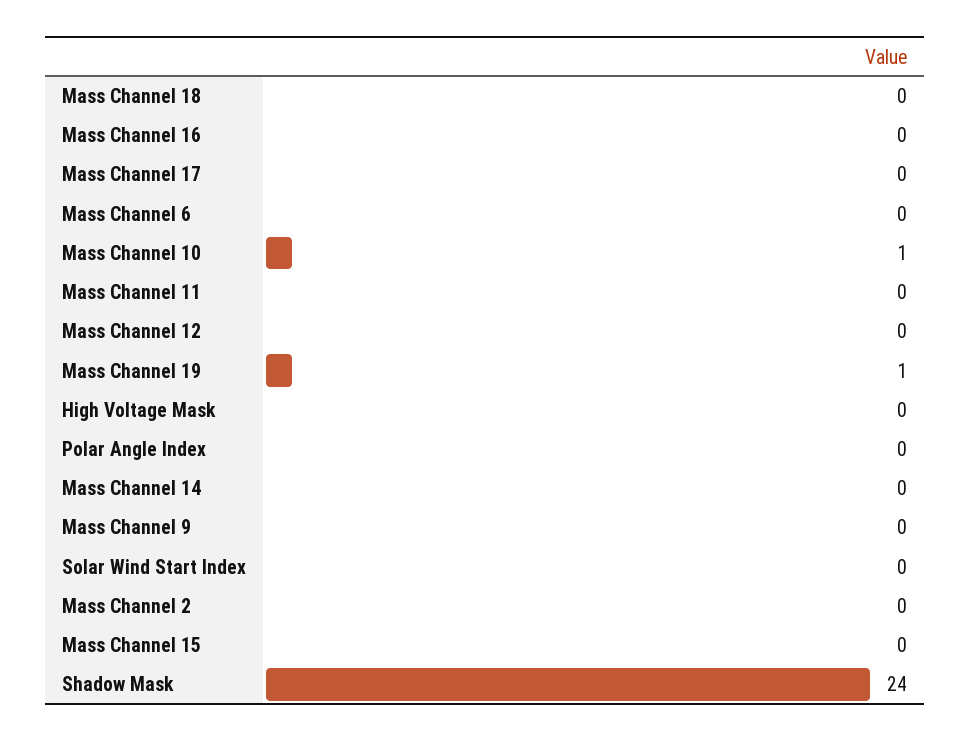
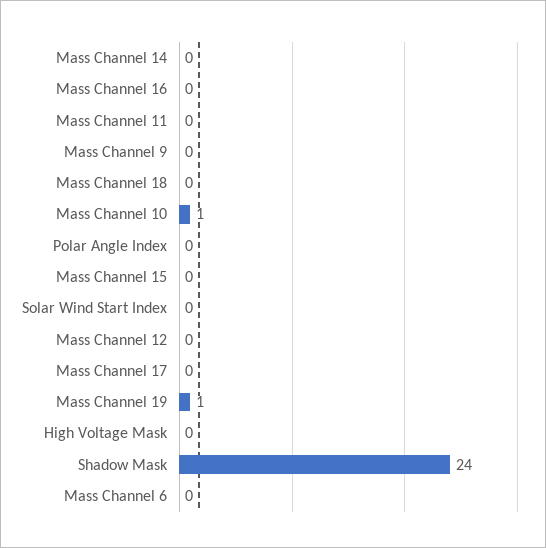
Mass Channel 2: 0 -> none

